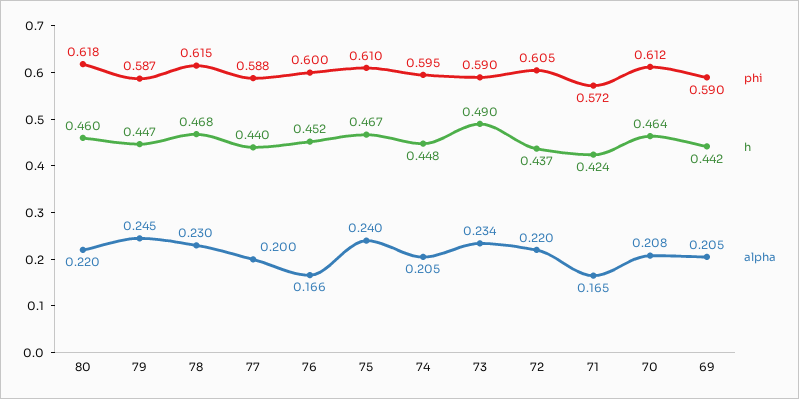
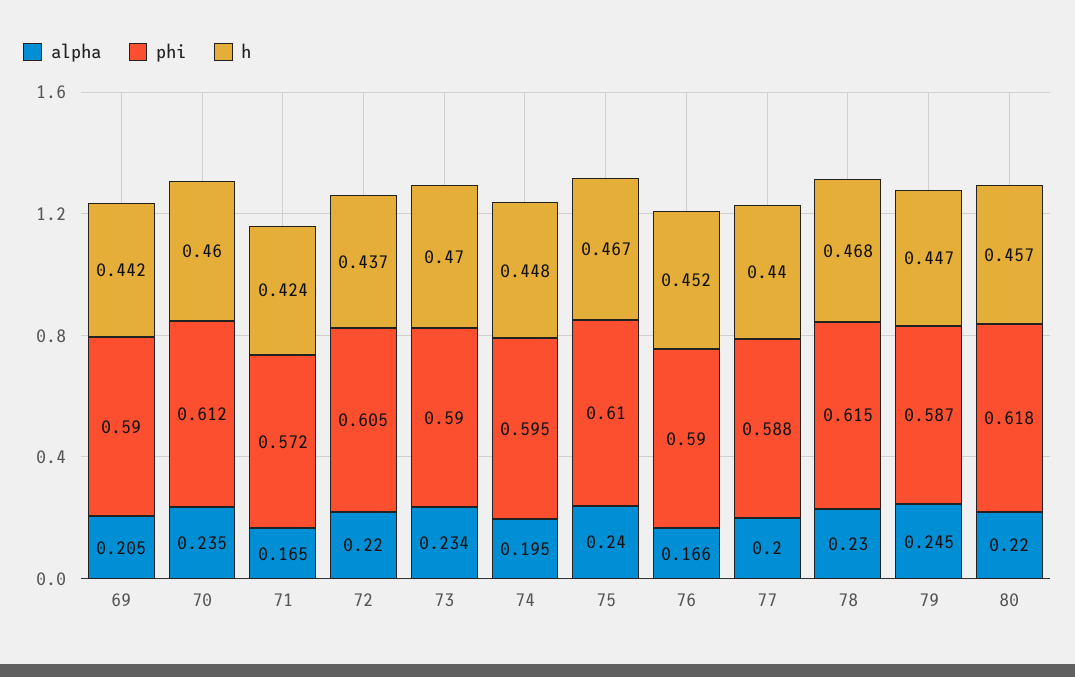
h, 80: 0.46 -> 0.457
phi, 76: 0.6 -> 0.59
alpha, 74: 0.205 -> 0.195
h, 73: 0.49 -> 0.47
h, 70: 0.464 -> 0.46
alpha, 70: 0.208 -> 0.235

